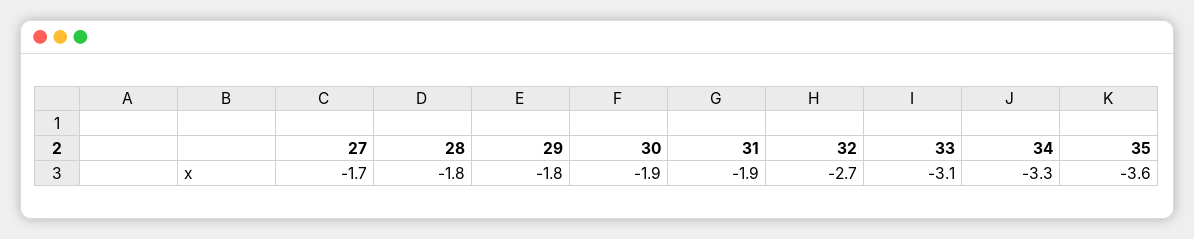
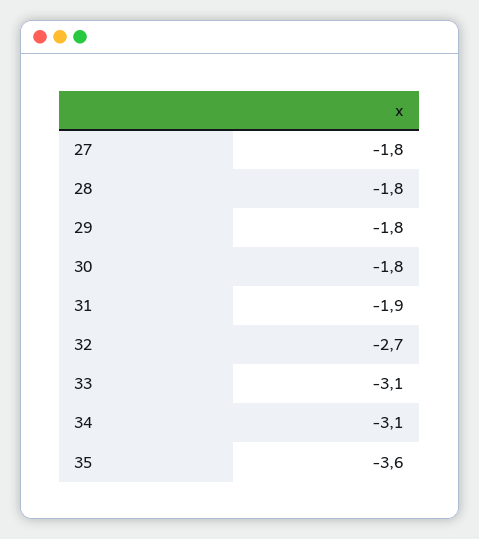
27: -1.7 -> -1.8
30: -1.9 -> -1.8
34: -3.3 -> -3.1

